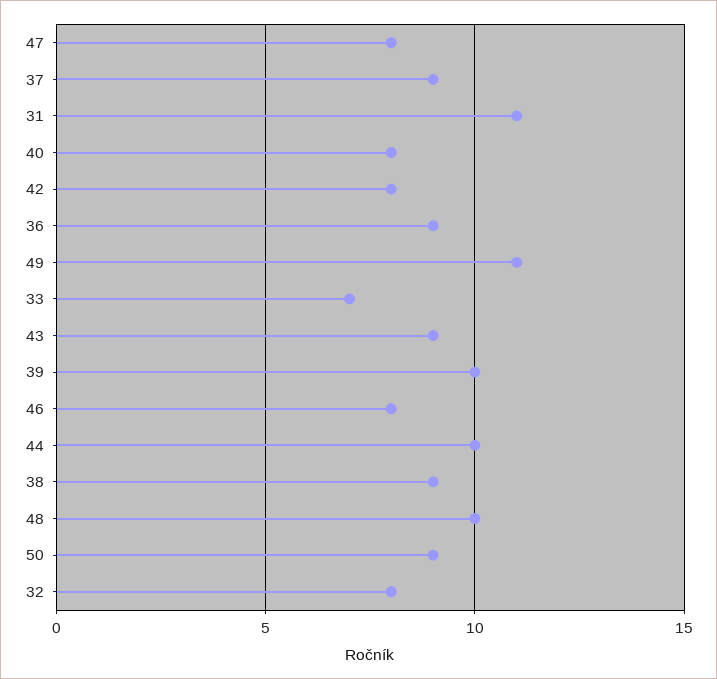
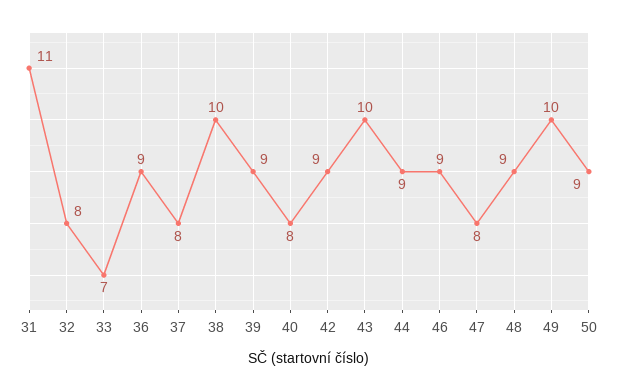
37: 9 -> 8
42: 8 -> 9
49: 11 -> 10
43: 9 -> 10
39: 10 -> 9
46: 8 -> 9
44: 10 -> 9
38: 9 -> 10
48: 10 -> 9

